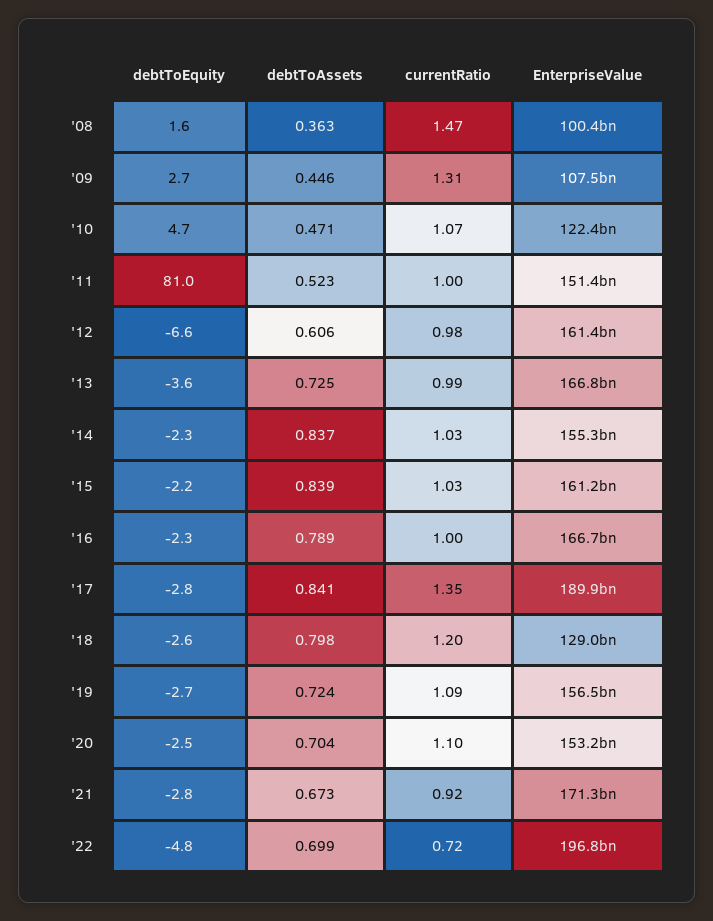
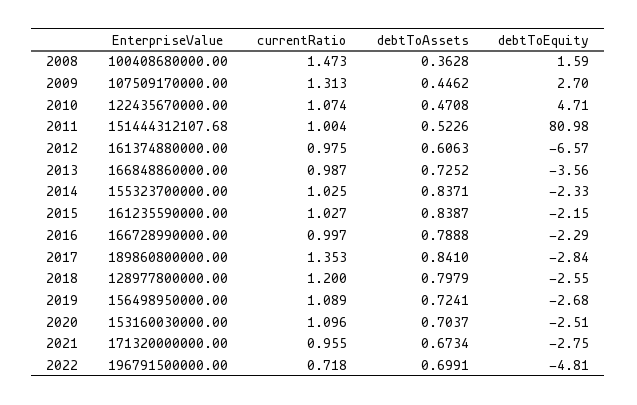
currentRatio, '21: 0.92 -> 0.955

